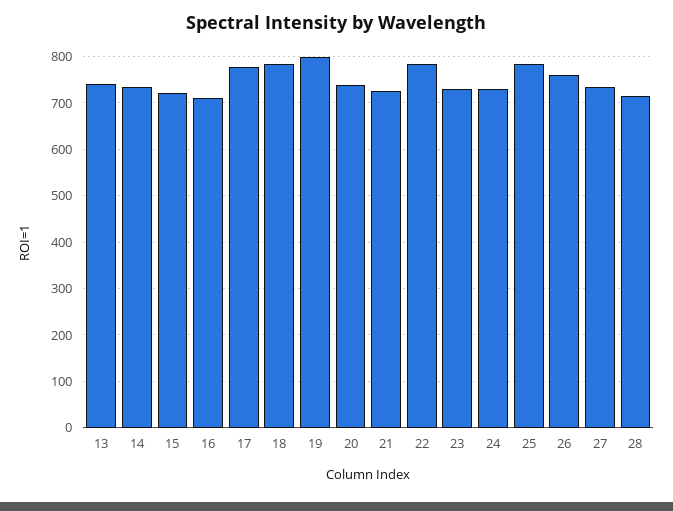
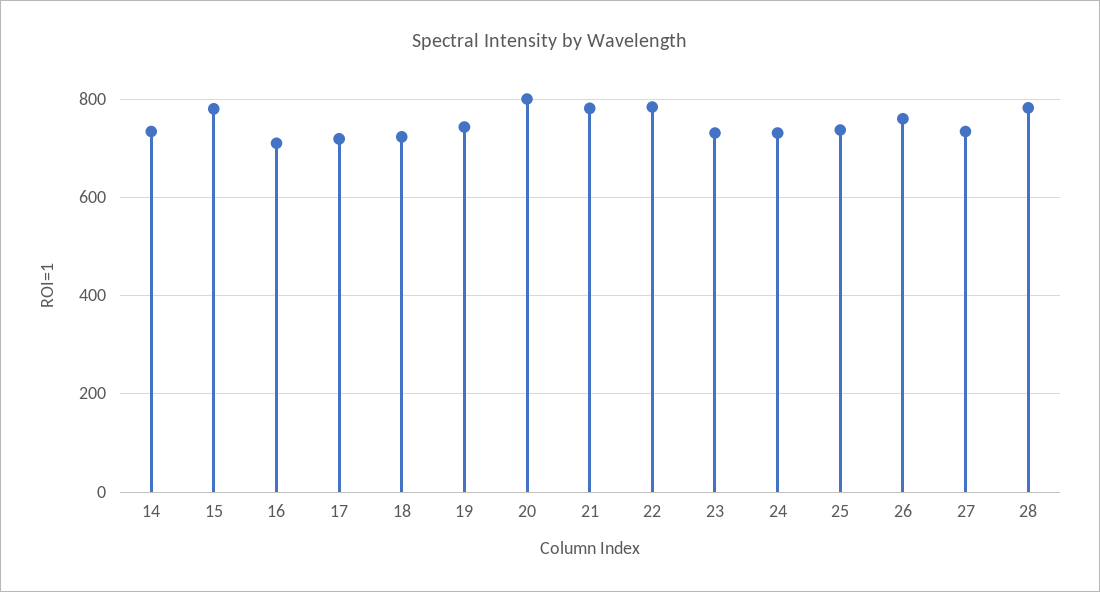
13: 740 -> none
15: 720 -> 780
17: 780 -> 720
18: 780 -> 720
19: 800 -> 740
20: 740 -> 800
21: 720 -> 780
25: 780 -> 740
28: 720 -> 780

